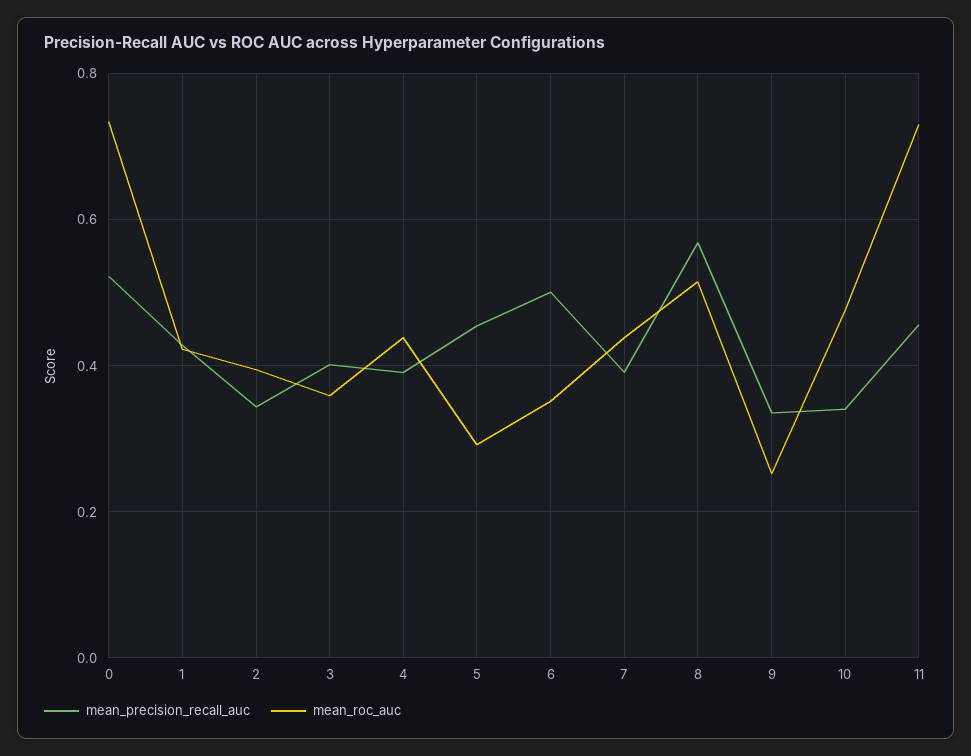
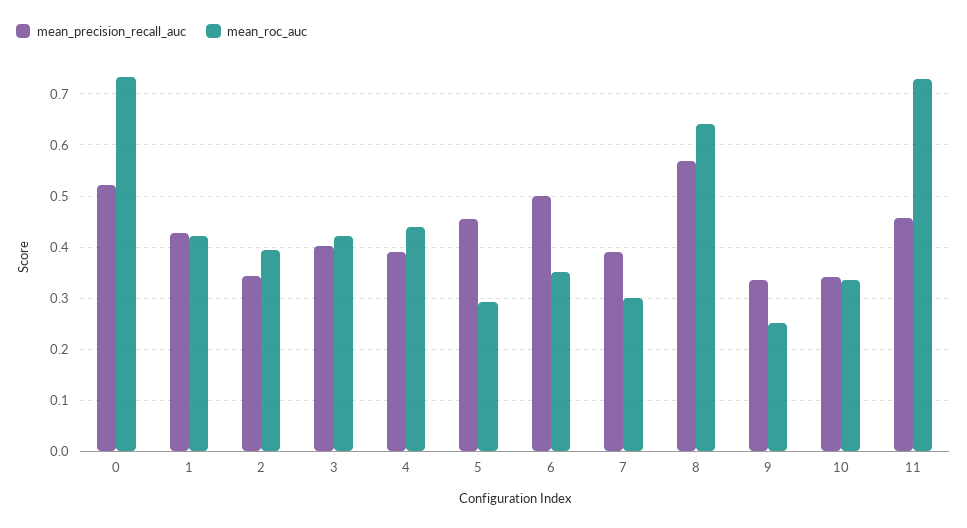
mean_roc_auc, 3: 0.36 -> 0.42
mean_roc_auc, 7: 0.44 -> 0.3
mean_roc_auc, 8: 0.52 -> 0.64
mean_roc_auc, 10: 0.48 -> 0.34

